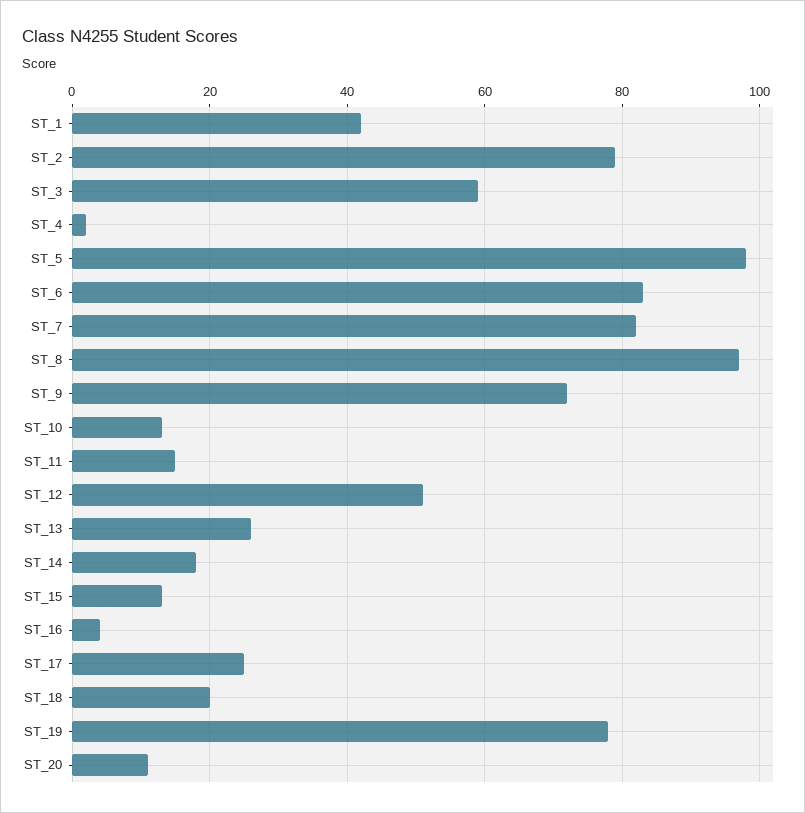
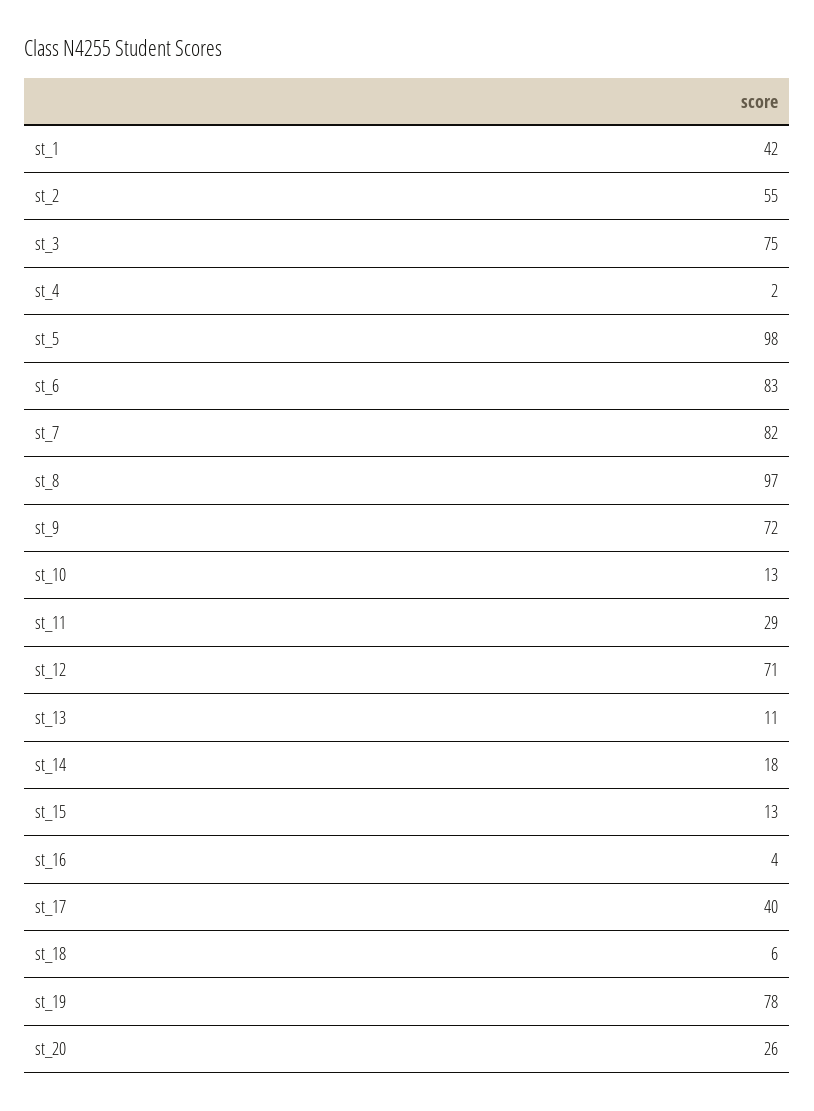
ST_2: 80 -> 55
ST_3: 60 -> 75
ST_11: 15 -> 29
ST_12: 50 -> 71
ST_13: 25 -> 11
ST_17: 25 -> 40
ST_18: 20 -> 6
ST_20: 10 -> 26

